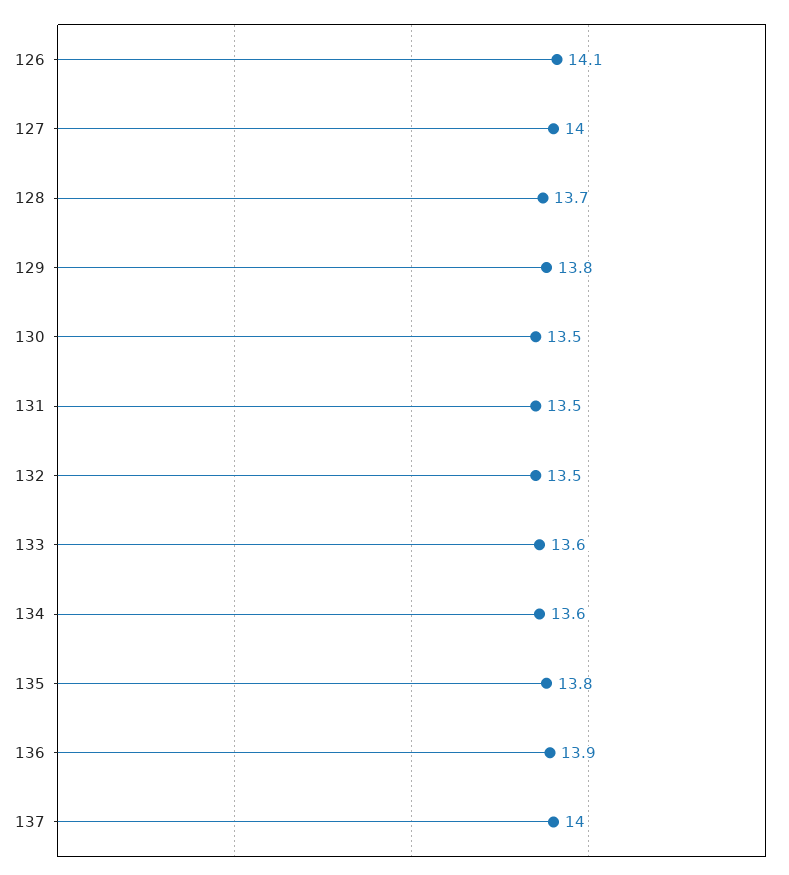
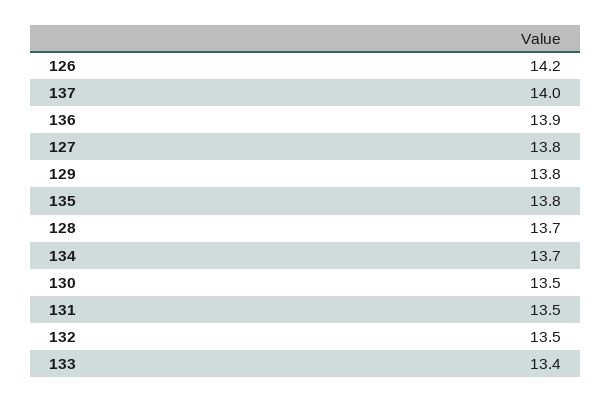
126: 14.1 -> 14.2
127: 14 -> 13.8
133: 13.6 -> 13.4
134: 13.6 -> 13.7

